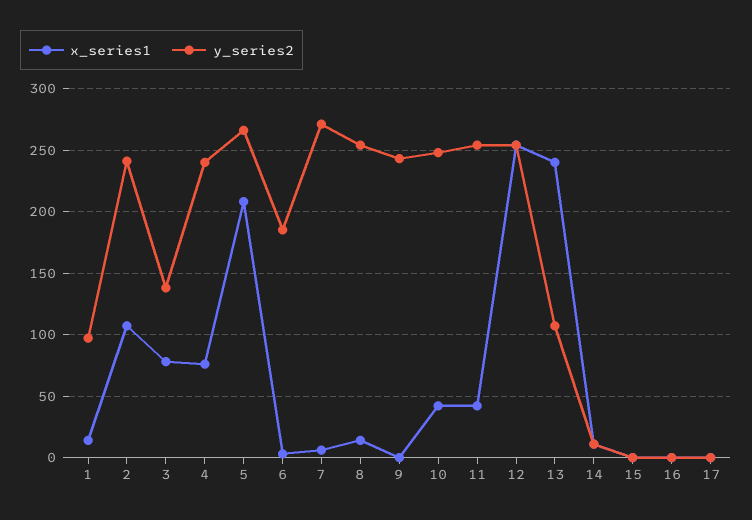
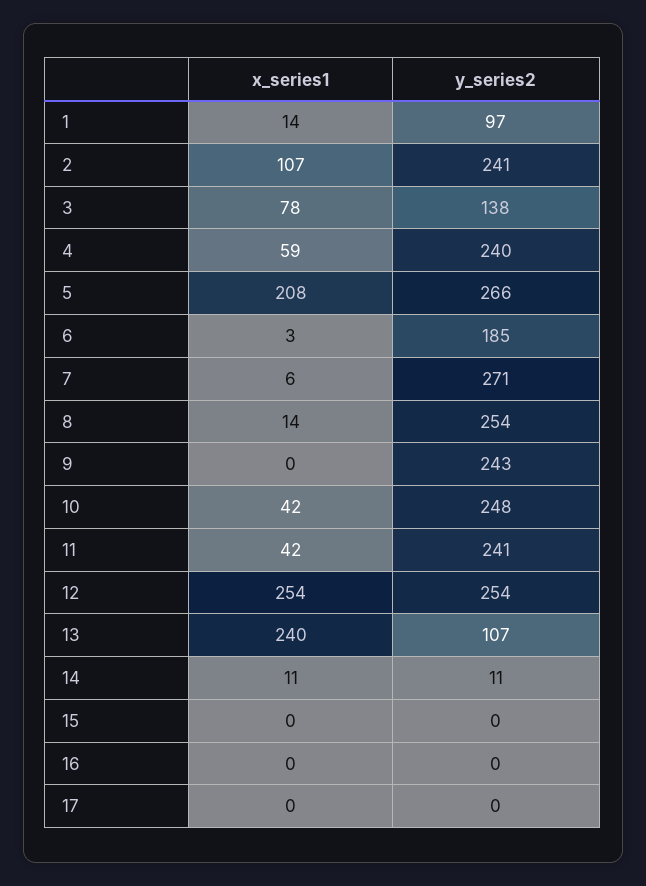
x_series1, 4: 75 -> 59
y_series2, 11: 255 -> 241

